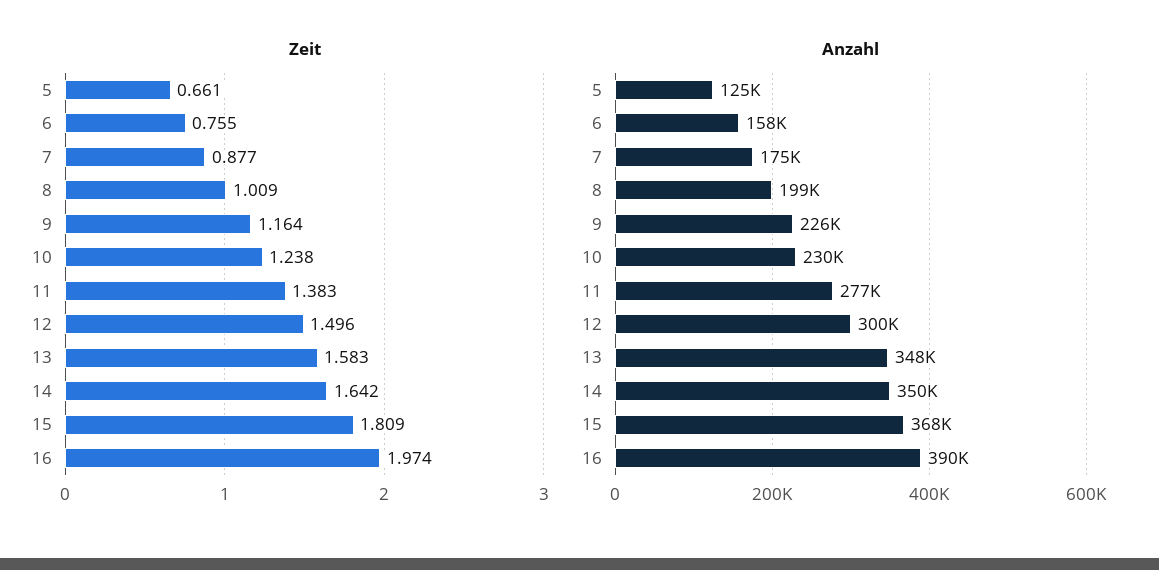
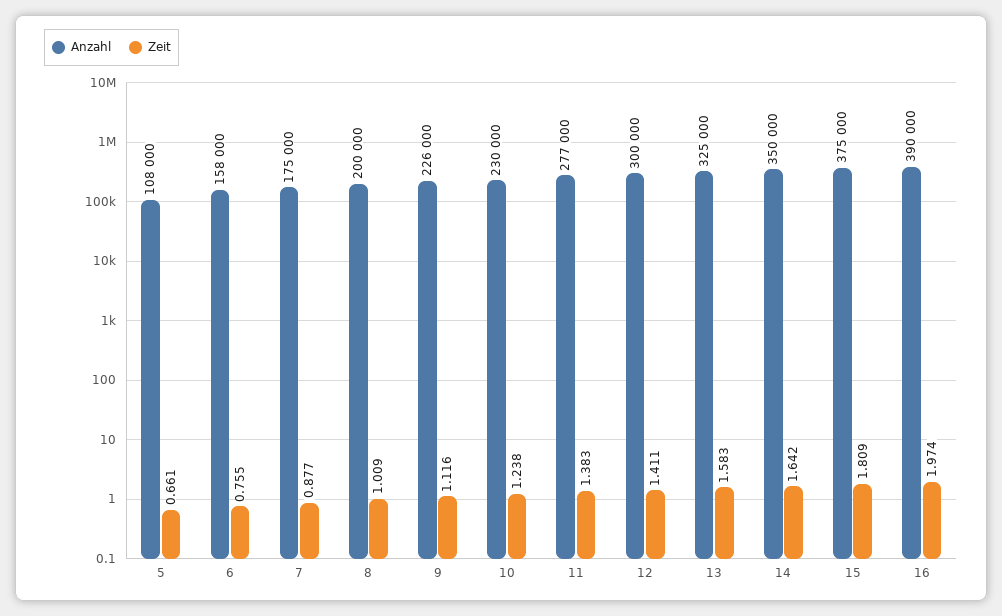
Zeit, 9: 1.164 -> 1.116
Zeit, 12: 1.496 -> 1.411
Anzahl, 5: 125000 -> 108000
Anzahl, 8: 199000 -> 200000
Anzahl, 13: 348000 -> 325000
Anzahl, 15: 368000 -> 375000

